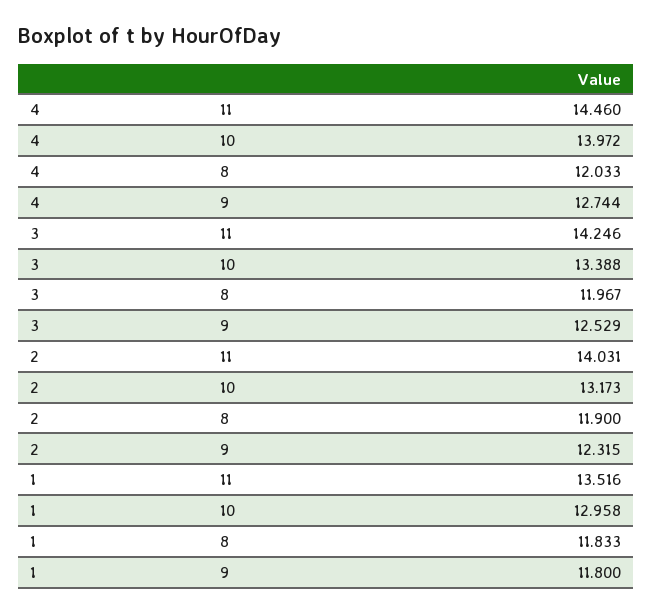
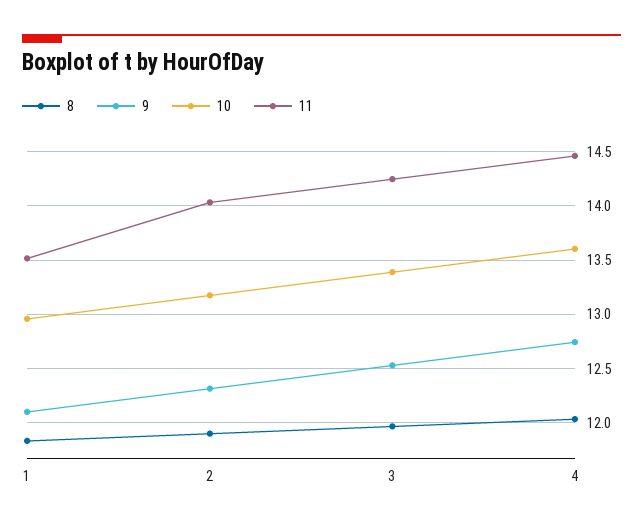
10, 4: 13.972 -> 13.6
9, 1: 11.8 -> 12.1

